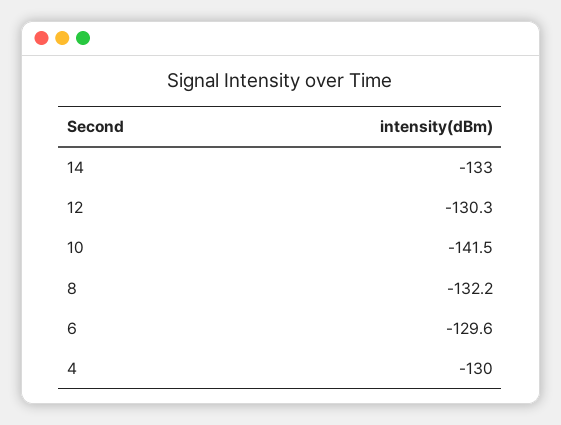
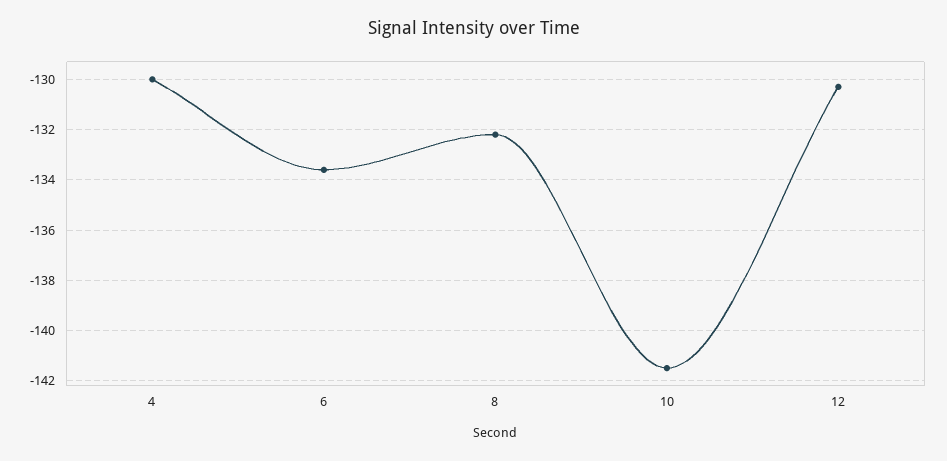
14: -133 -> none
6: -129.6 -> -133.5

